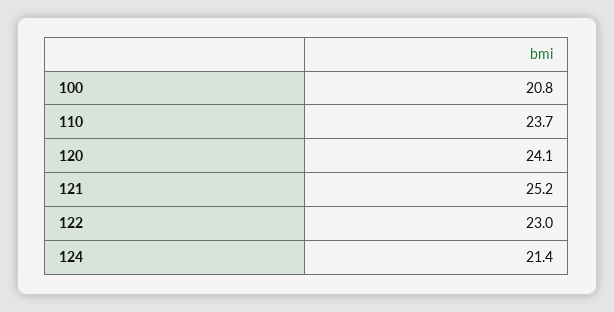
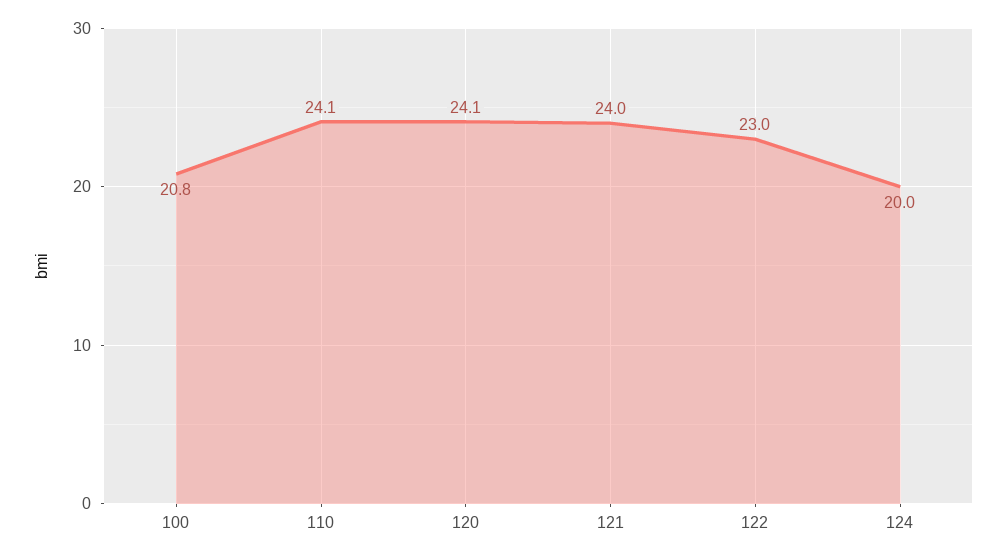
110: 23.7 -> 24.1
121: 25.2 -> 24
124: 21.4 -> 20

